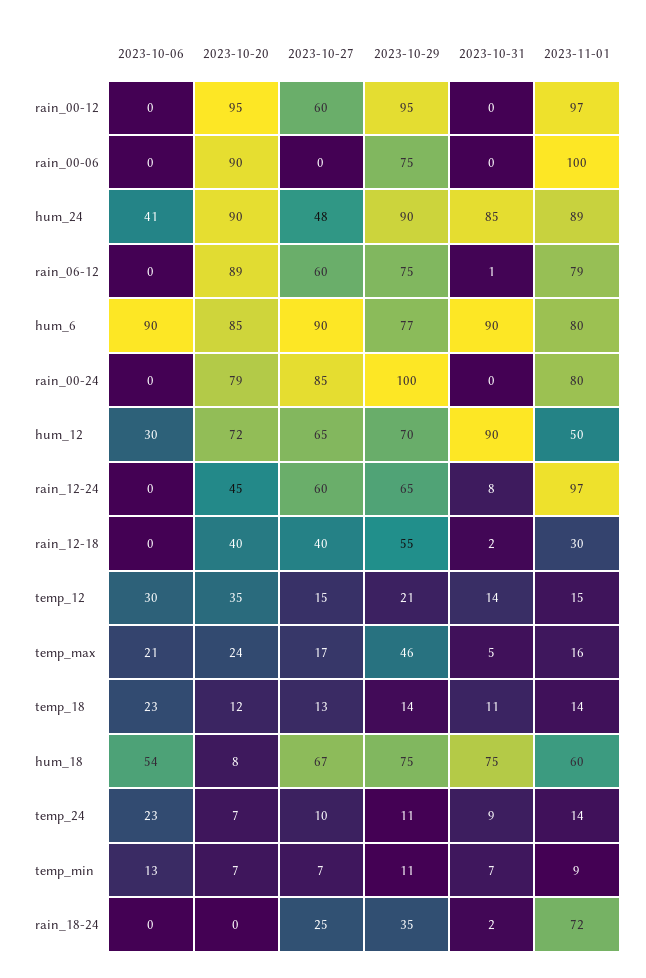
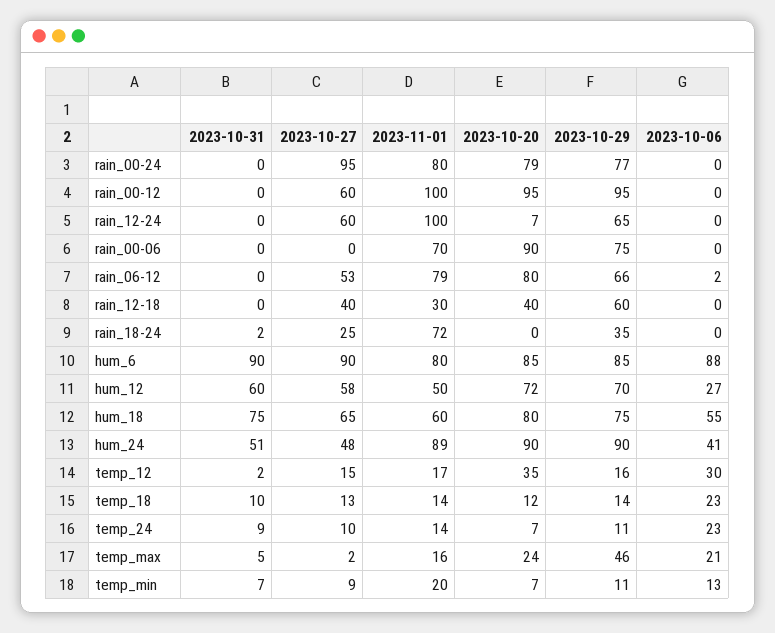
2023-11-01, rain_00-12: 97 -> 100
2023-11-01, rain_00-06: 100 -> 70
2023-10-31, hum_24: 85 -> 51
2023-10-06, rain_06-12: 0 -> 2
2023-10-20, rain_06-12: 89 -> 80
2023-10-27, rain_06-12: 60 -> 53
2023-10-29, rain_06-12: 75 -> 66
2023-10-31, rain_06-12: 1 -> 0
2023-10-06, hum_6: 90 -> 88
2023-10-29, hum_6: 77 -> 85
2023-10-27, rain_00-24: 85 -> 95
2023-10-29, rain_00-24: 100 -> 77
2023-10-06, hum_12: 30 -> 27
2023-10-27, hum_12: 65 -> 58
2023-10-31, hum_12: 90 -> 60
2023-10-20, rain_12-24: 45 -> 7
2023-10-31, rain_12-24: 8 -> 0
2023-11-01, rain_12-24: 97 -> 100
2023-10-29, rain_12-18: 55 -> 60
2023-10-31, rain_12-18: 2 -> 0
2023-10-29, temp_12: 21 -> 16
2023-10-31, temp_12: 14 -> 2
2023-11-01, temp_12: 15 -> 17
2023-10-27, temp_max: 17 -> 2
2023-10-31, temp_18: 11 -> 10
2023-10-06, hum_18: 54 -> 55
2023-10-20, hum_18: 8 -> 80
2023-10-27, hum_18: 67 -> 65
2023-10-27, temp_min: 7 -> 9
2023-11-01, temp_min: 9 -> 20

